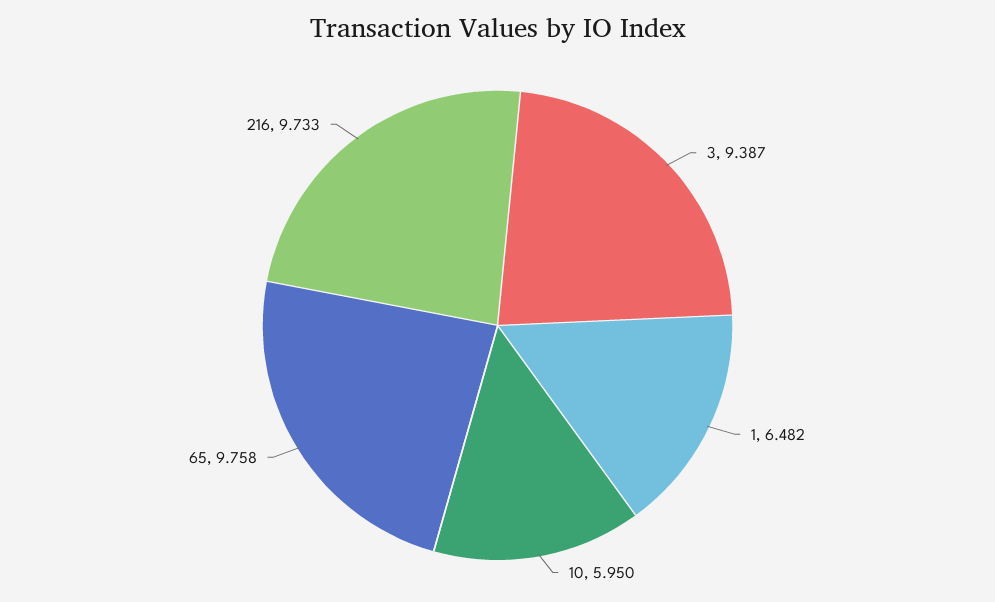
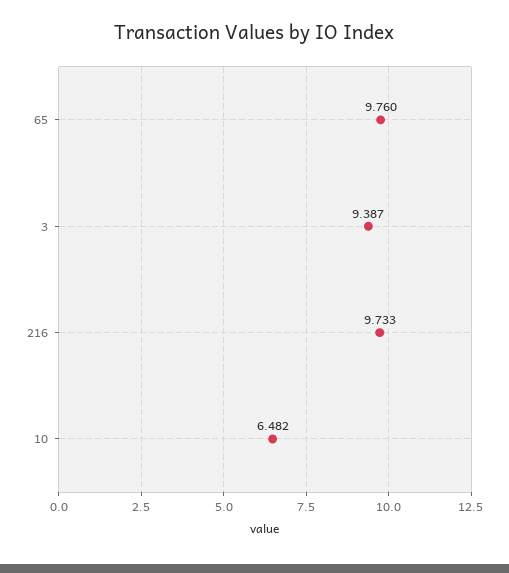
1: 6.482 -> none
10: 5.95 -> 6.482
65: 9.758 -> 9.76

